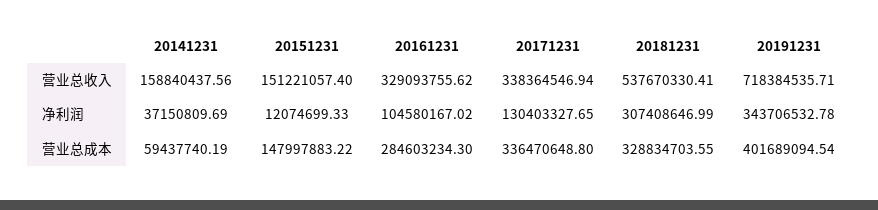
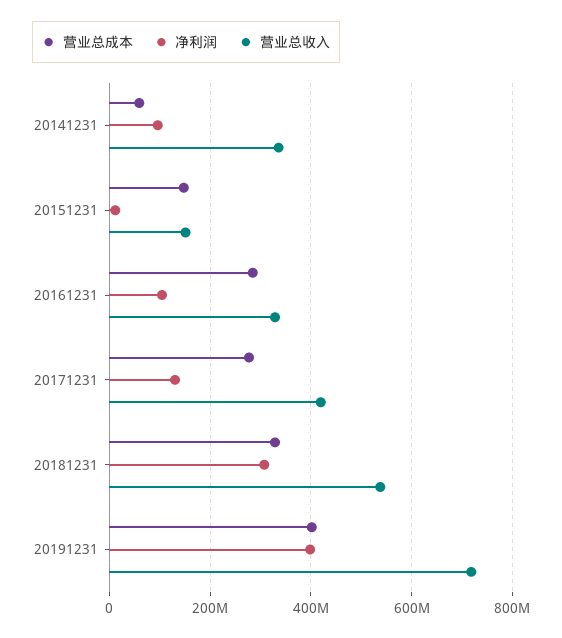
营业总收入, 20141231: 158840437.56 -> 340000000
营业总收入, 20171231: 338364546.94 -> 420000000
净利润, 20141231: 37150809.69 -> 100000000
净利润, 20191231: 343706532.78 -> 400000000
营业总成本, 20171231: 336470648.8 -> 280000000

